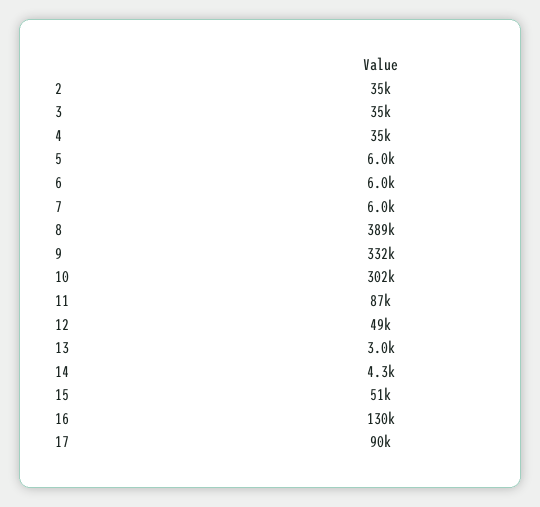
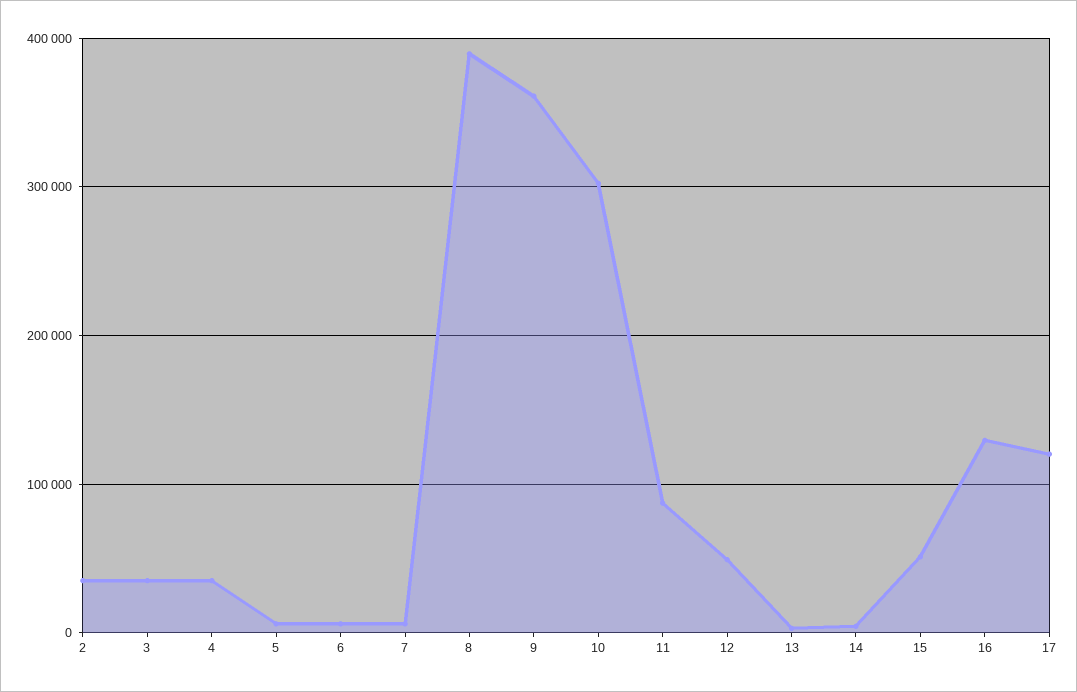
9: 332000 -> 360000
17: 90000 -> 120000

